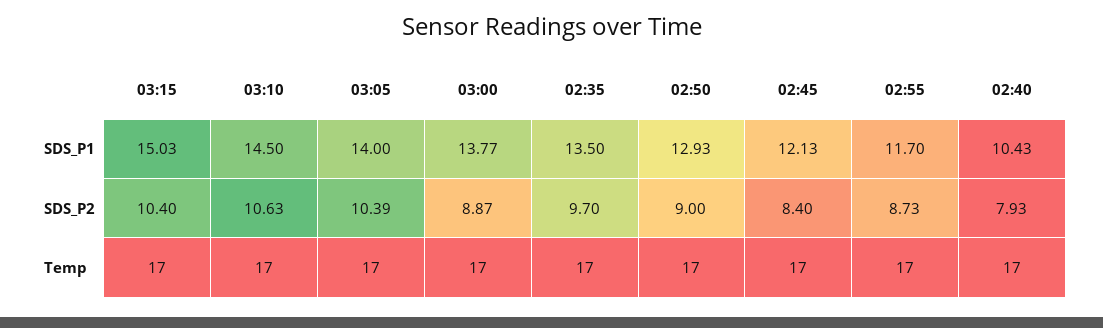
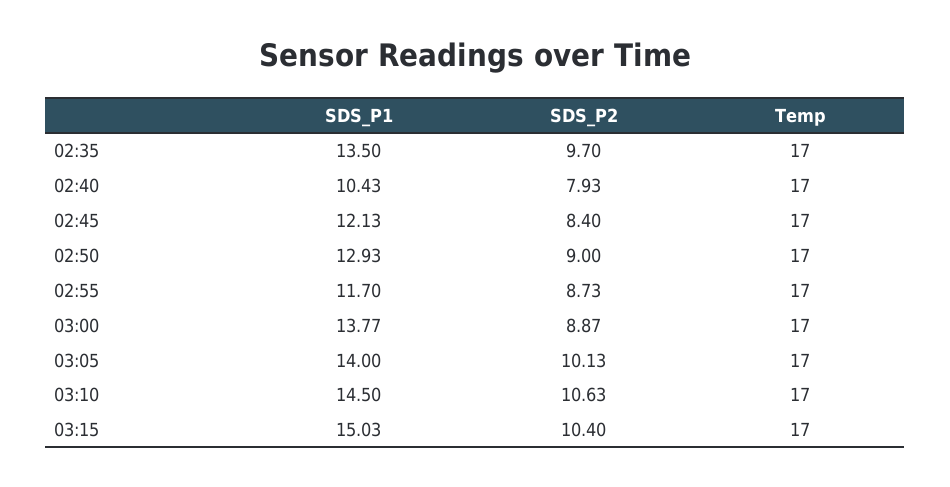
03:05, SDS_P2: 10.39 -> 10.13

